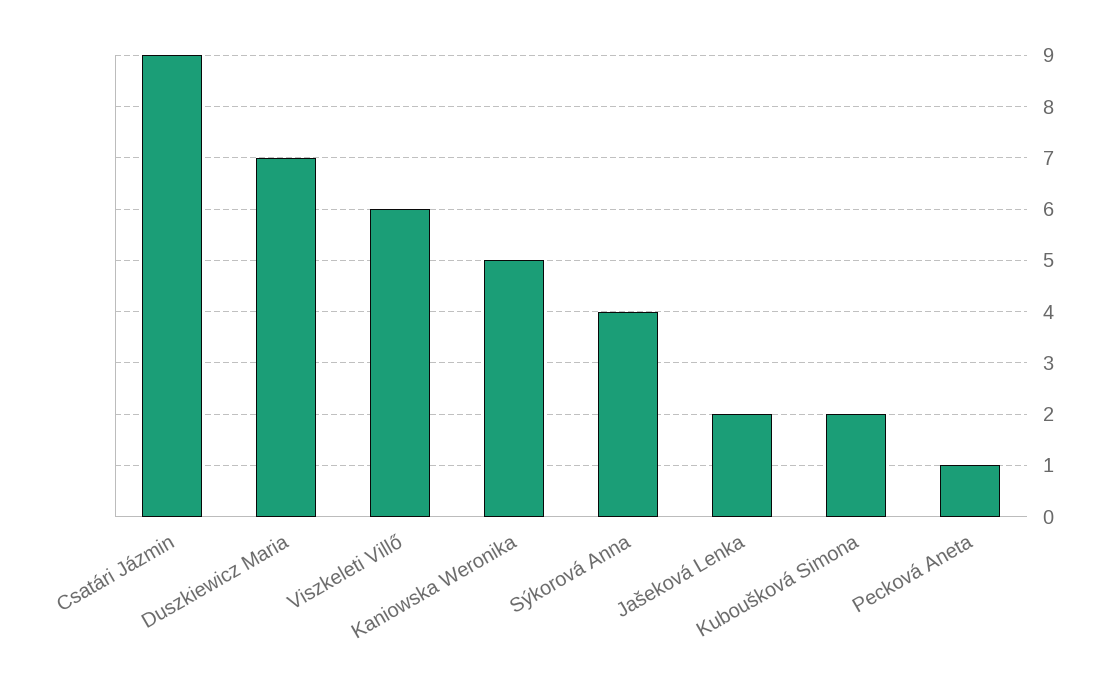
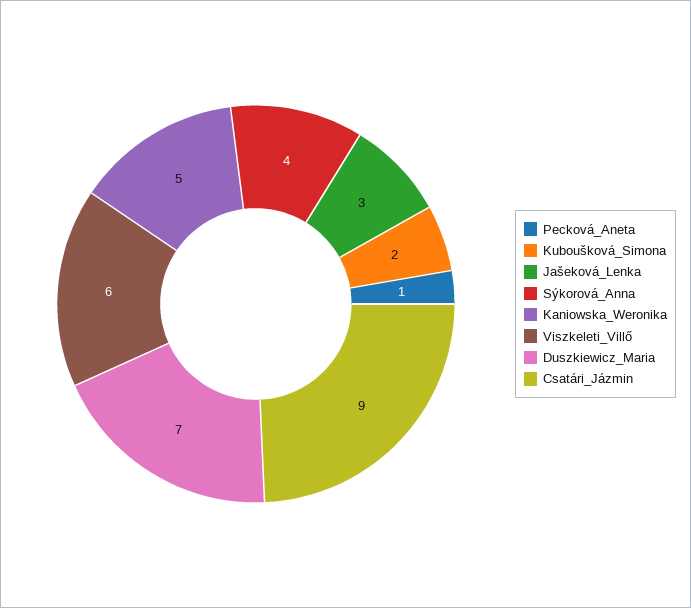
Jašeková Lenka: 2 -> 3

